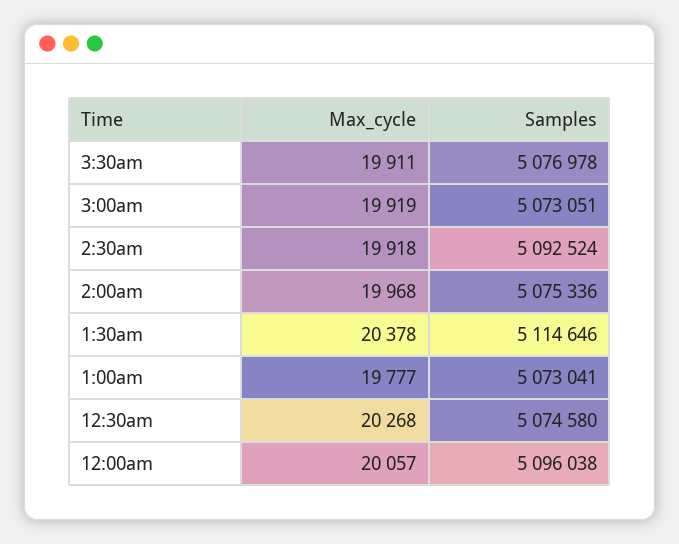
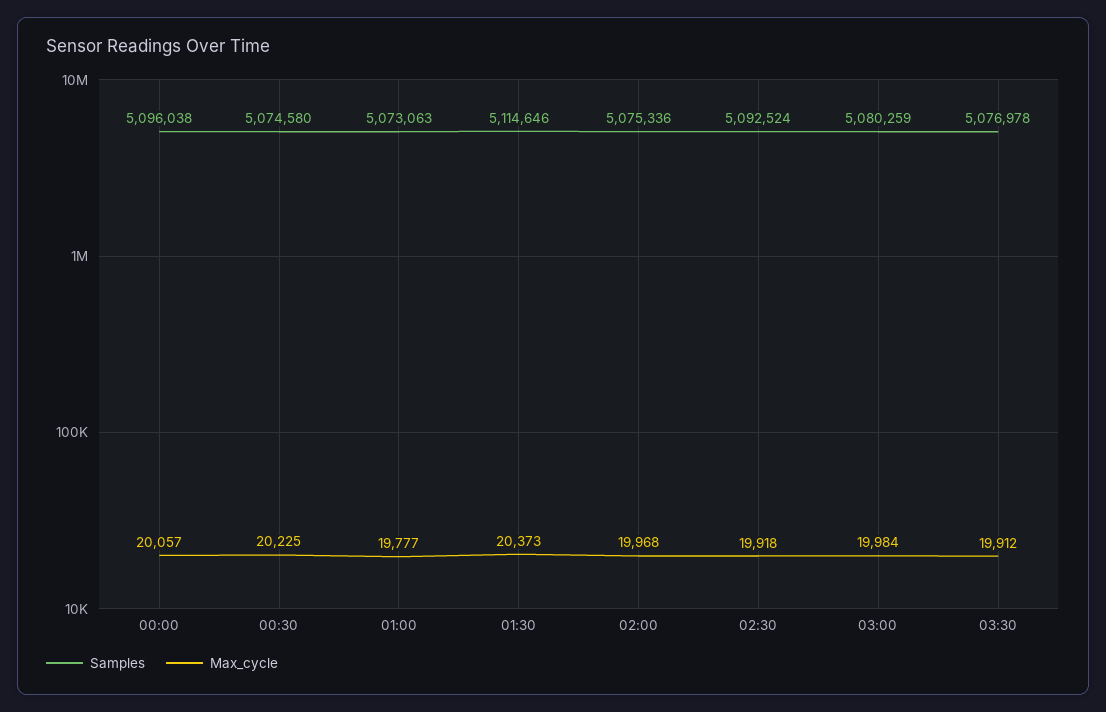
Max_cycle, 3:30am: 19911 -> 19912
Max_cycle, 3:00am: 19919 -> 19984
Samples, 3:00am: 5073051 -> 5080259
Max_cycle, 1:30am: 20378 -> 20373
Samples, 1:00am: 5073041 -> 5073063
Max_cycle, 12:30am: 20268 -> 20225

